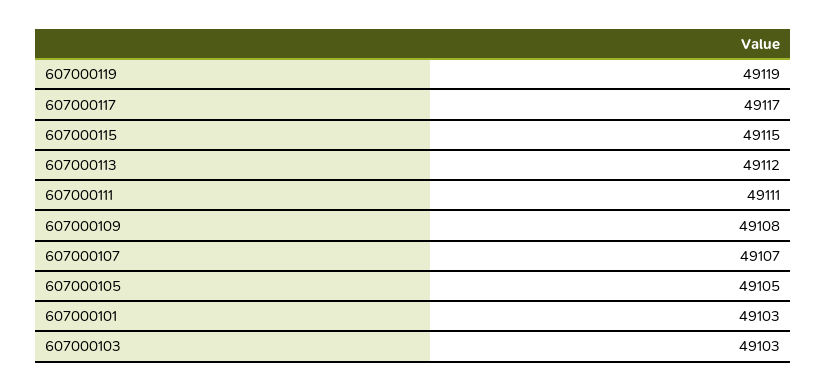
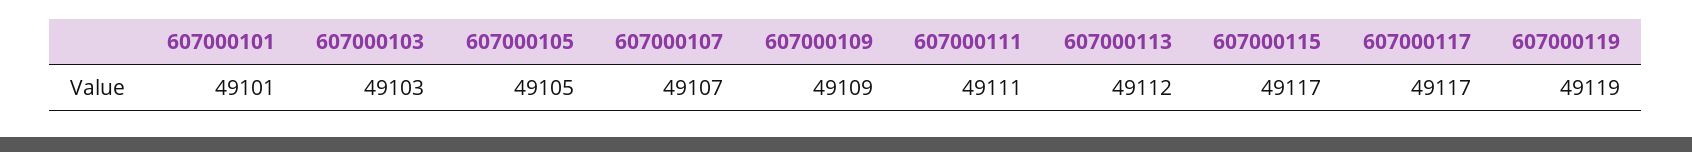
607000115: 49115 -> 49117
607000109: 49108 -> 49109
607000101: 49103 -> 49101

